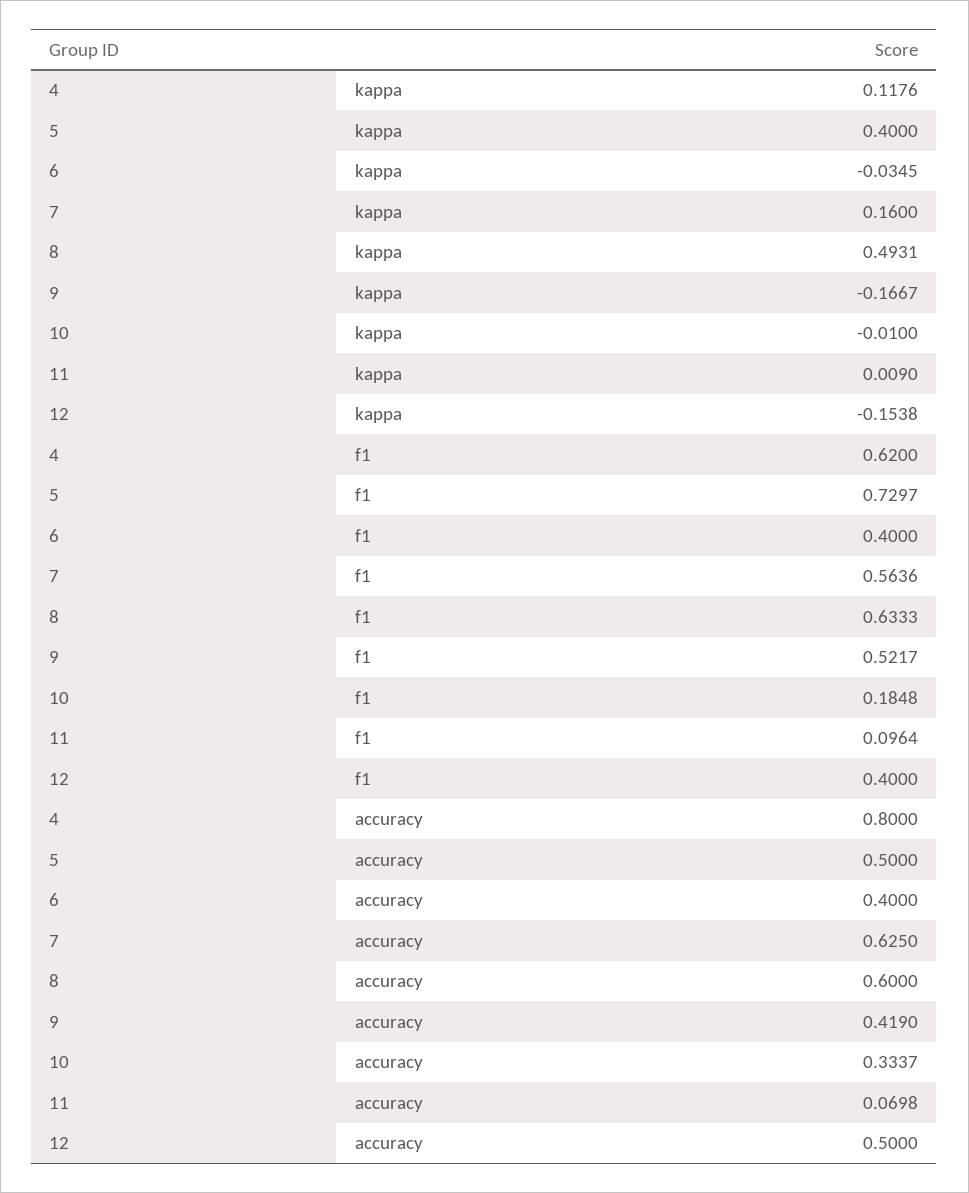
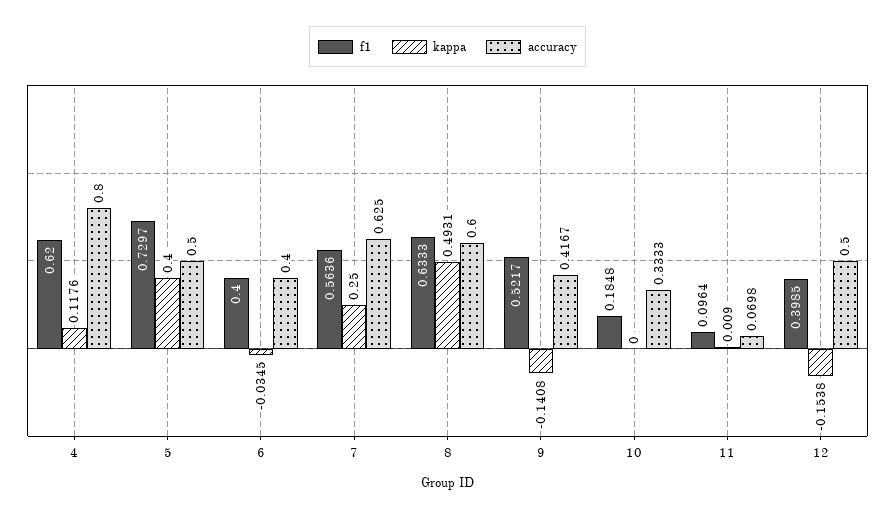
kappa, 7: 0.16 -> 0.25
kappa, 9: -0.1667 -> -0.1408
kappa, 10: -0.01 -> 0
f1, 12: 0.4 -> 0.3985
accuracy, 9: 0.419 -> 0.4167
accuracy, 10: 0.3337 -> 0.3333

